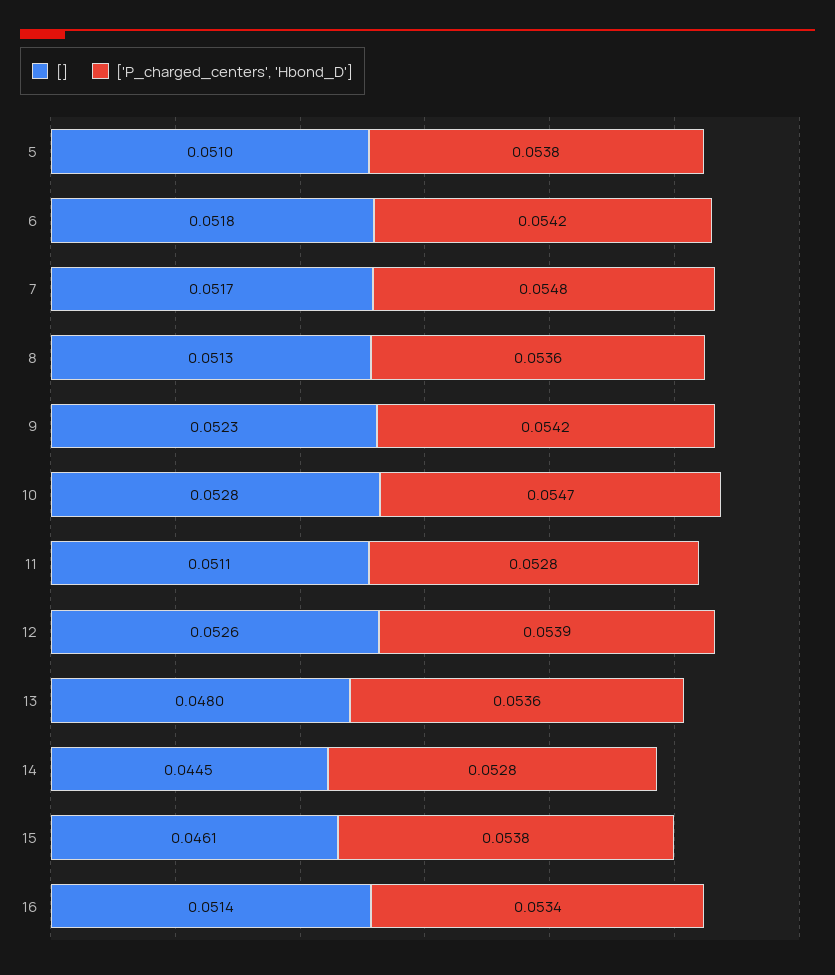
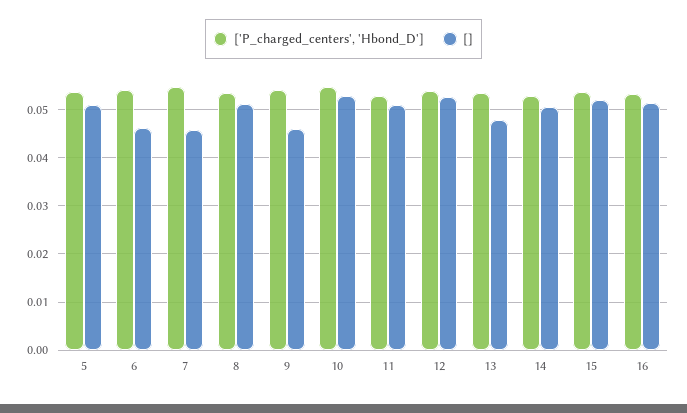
[], 6: 0.0518 -> 0.046
[], 7: 0.0517 -> 0.046
[], 9: 0.0523 -> 0.046
[], 14: 0.0445 -> 0.05
[], 15: 0.0461 -> 0.052

